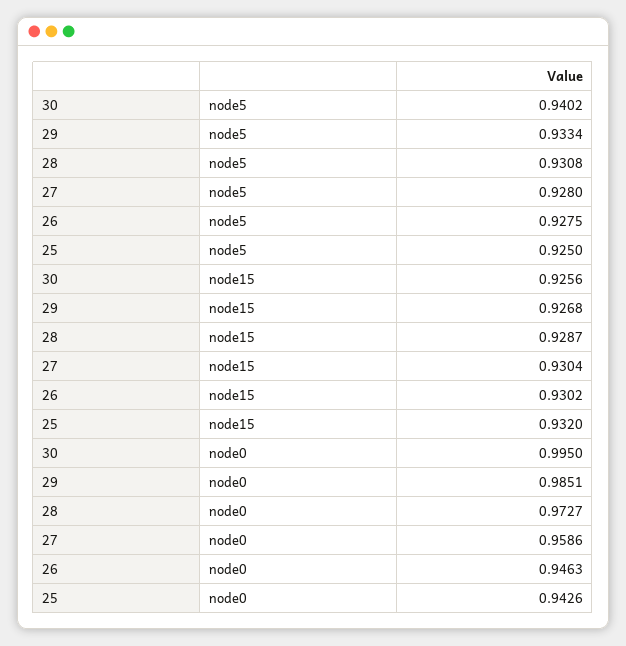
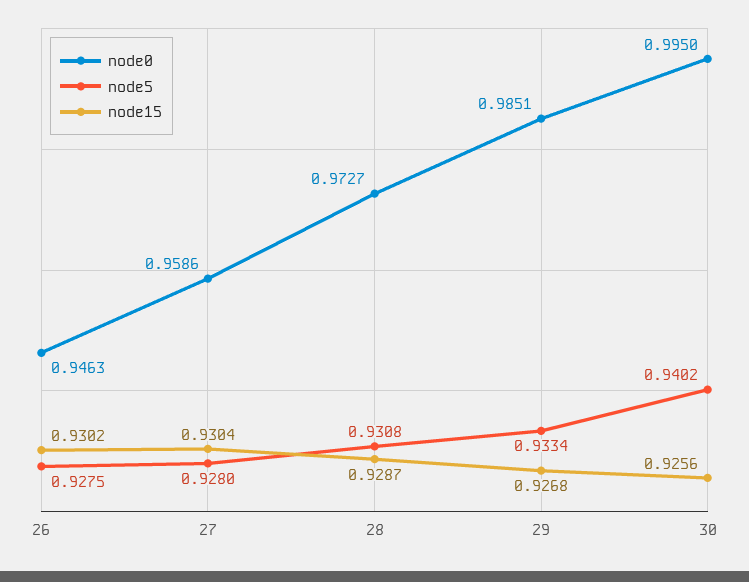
node5, 25: 0.925 -> none
node15, 25: 0.932 -> none
node0, 25: 0.9426 -> none

